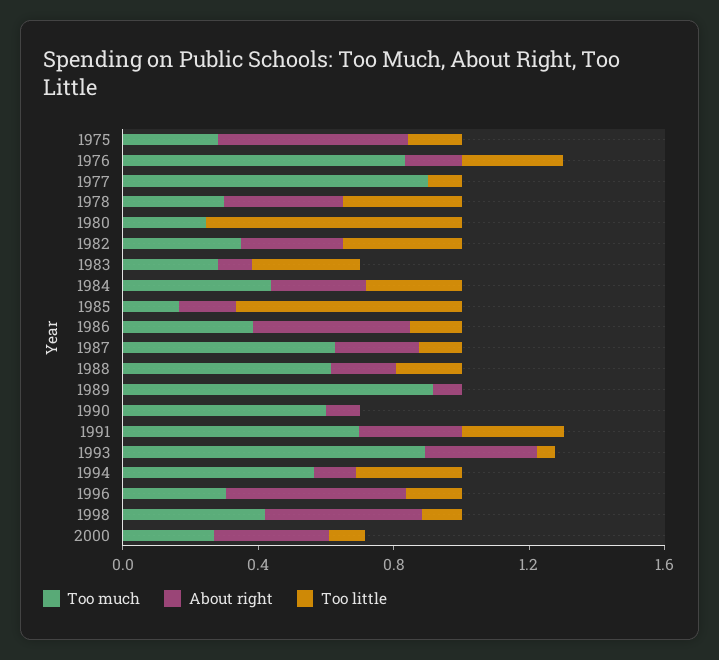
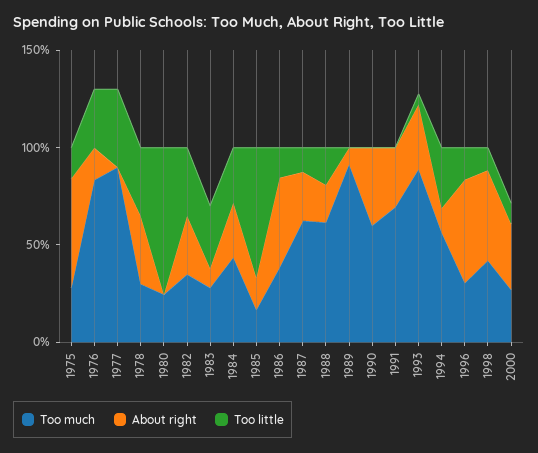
Too little, 1977: 0.1 -> 0.4
About right, 1990: 0.1 -> 0.4
Too little, 1991: 0.3 -> 0

